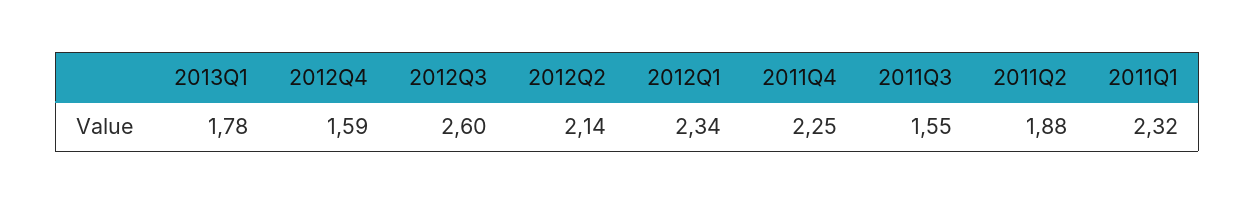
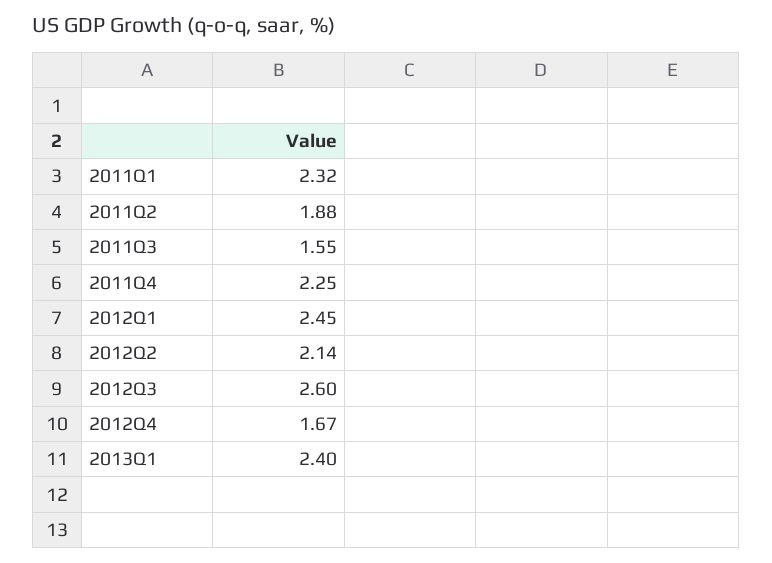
2013Q1: 1.78 -> 2.4
2012Q4: 1.59 -> 1.67
2012Q1: 2.34 -> 2.45

